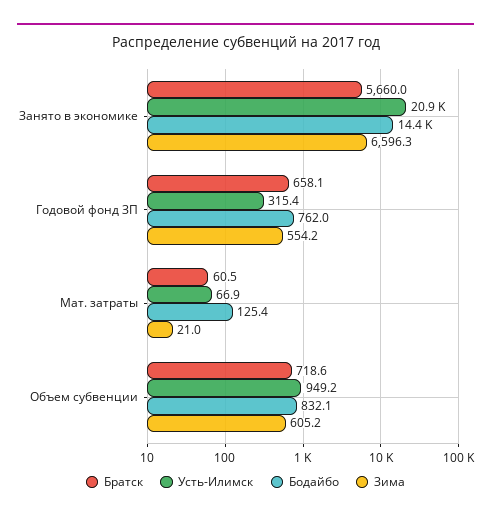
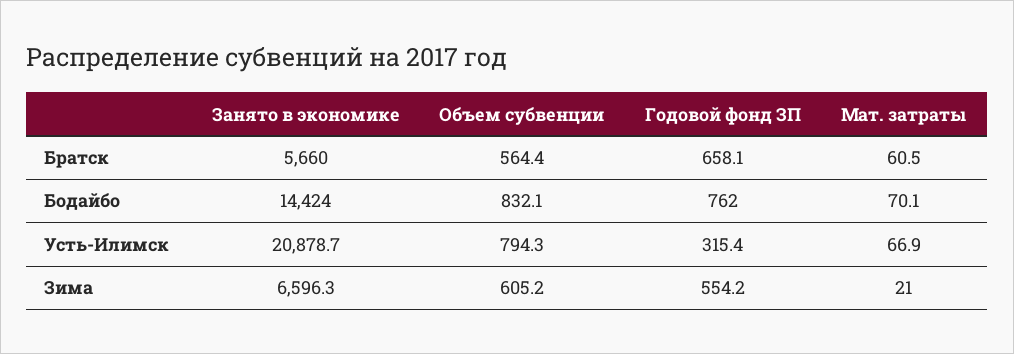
Бодайбо, Мат. затраты: 125.4 -> 70.1
Братск, Объем субвенции: 718.6 -> 564.4
Усть-Илимск, Объем субвенции: 949.2 -> 794.3

